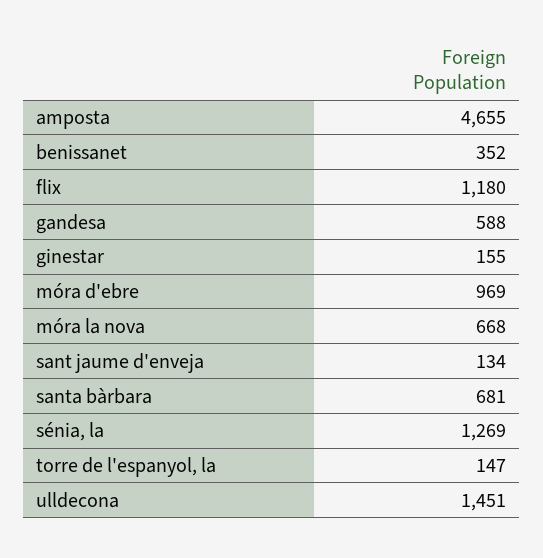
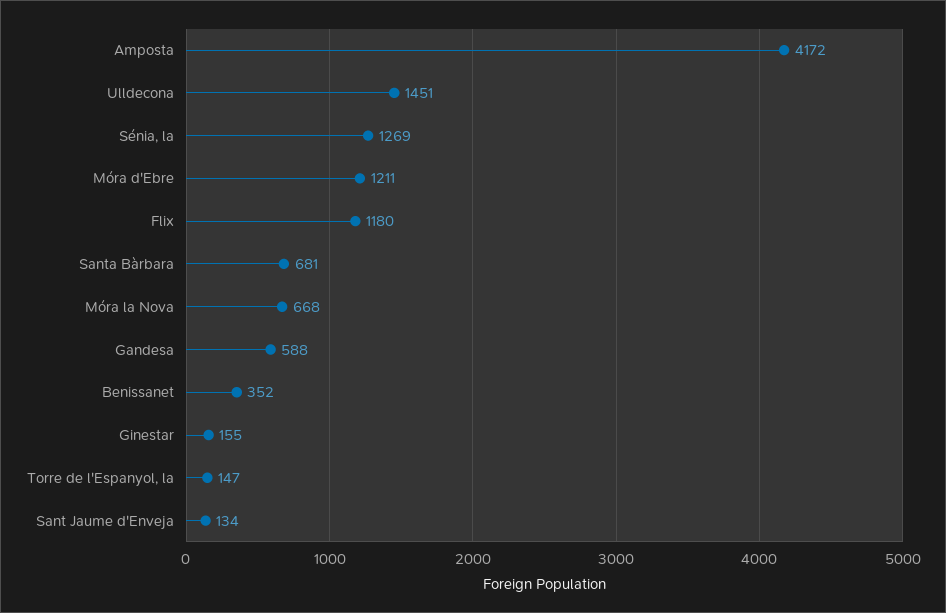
amposta: 4655 -> 4172
móra d'ebre: 969 -> 1211

